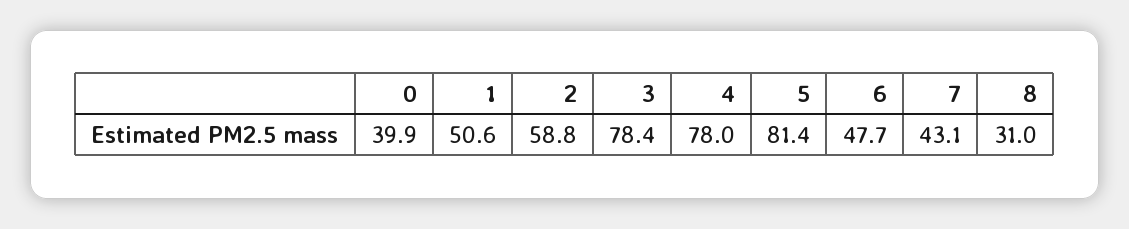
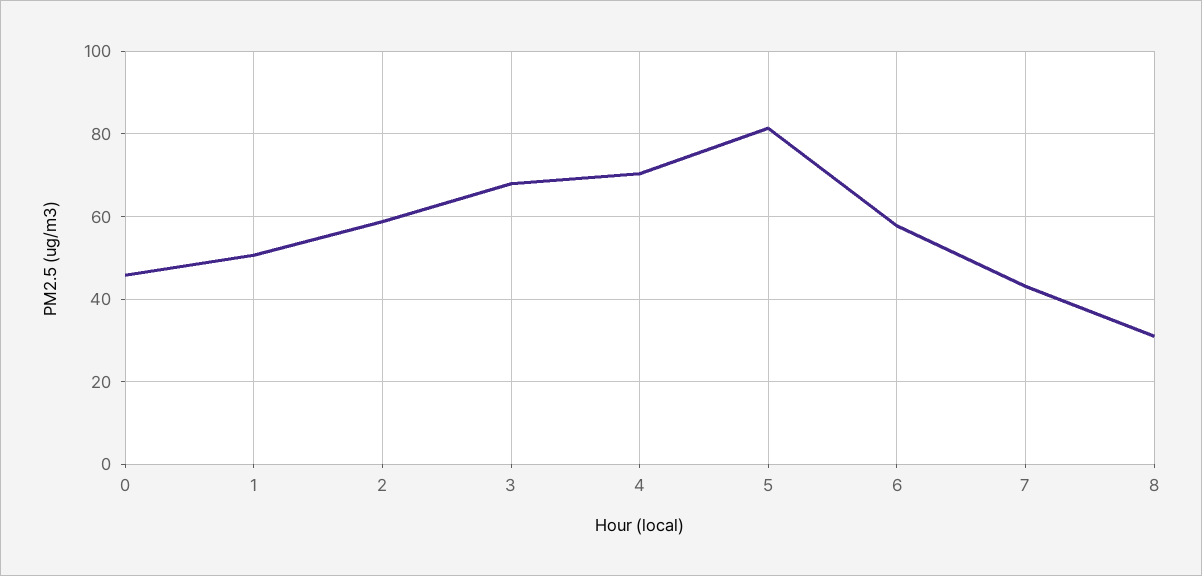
0: 39.9 -> 46
3: 78.4 -> 68
4: 78 -> 70
6: 47.7 -> 58

